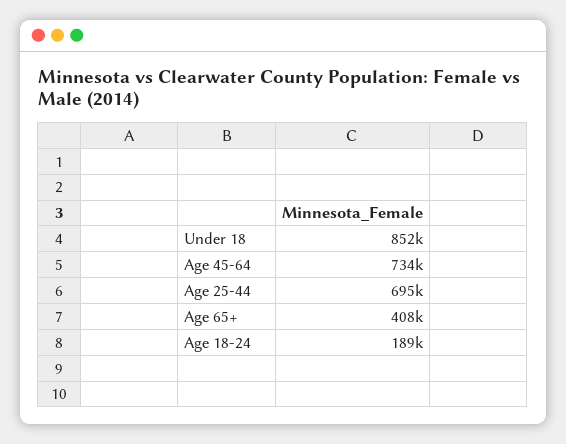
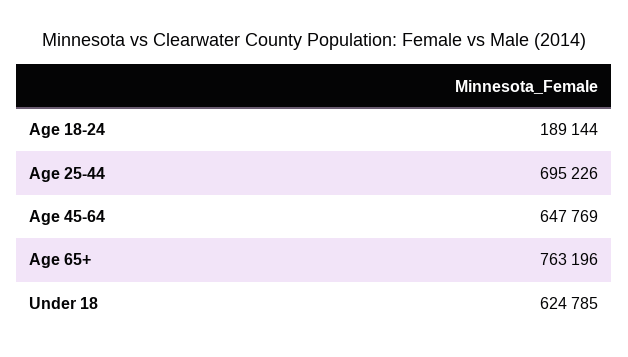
Under 18: 852000 -> 624785
Age 45-64: 734000 -> 647769
Age 65+: 408000 -> 763196

